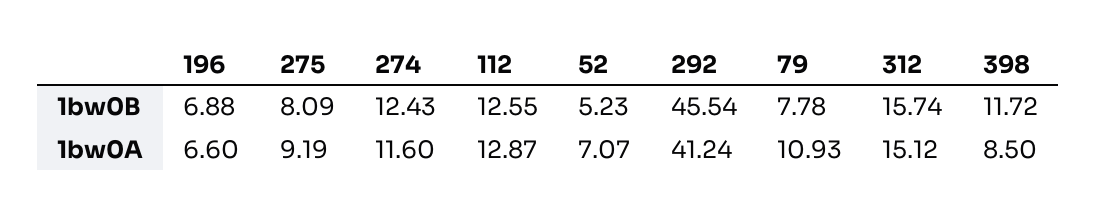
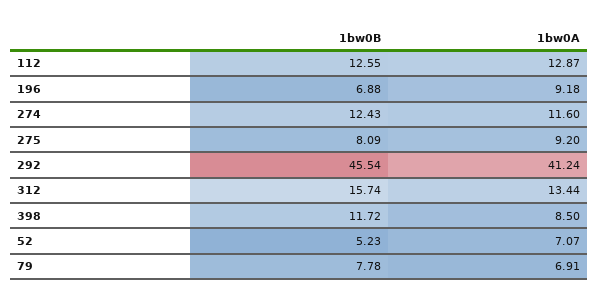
196, 1bw0A: 6.6 -> 9.18
275, 1bw0A: 9.19 -> 9.2
79, 1bw0A: 10.93 -> 6.91
312, 1bw0A: 15.12 -> 13.44

